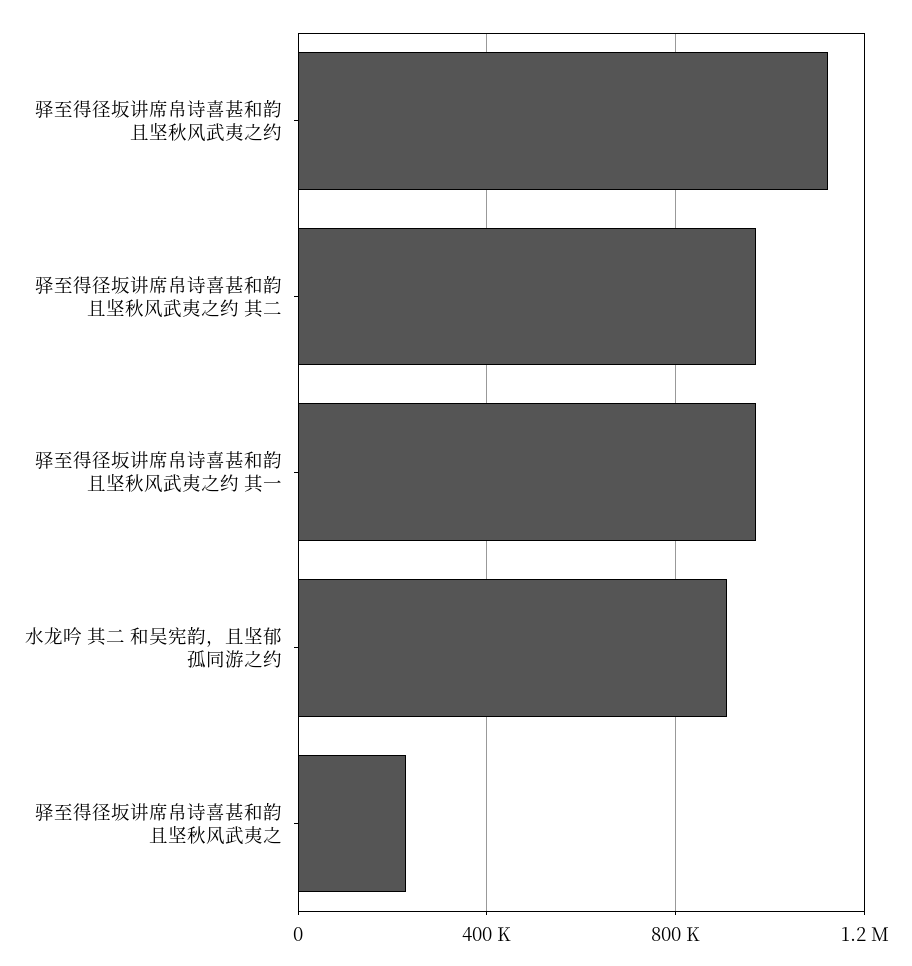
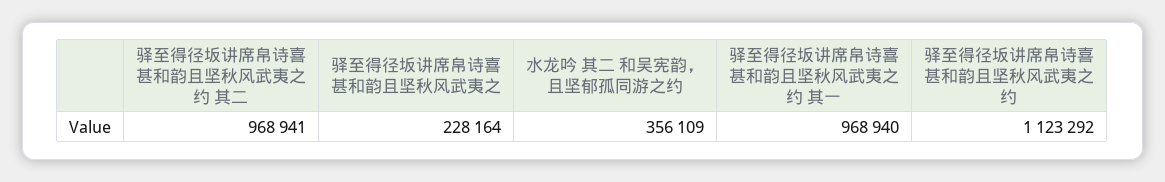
水龙吟 其二 和吴宪韵，且坚郁孤同游之约: 900000 -> 356109

